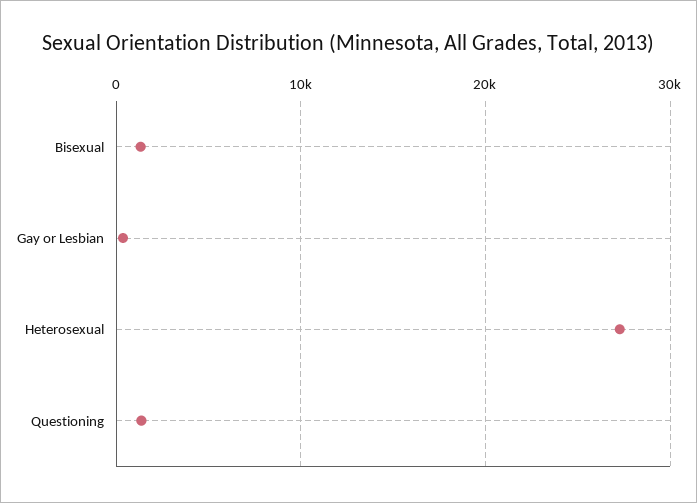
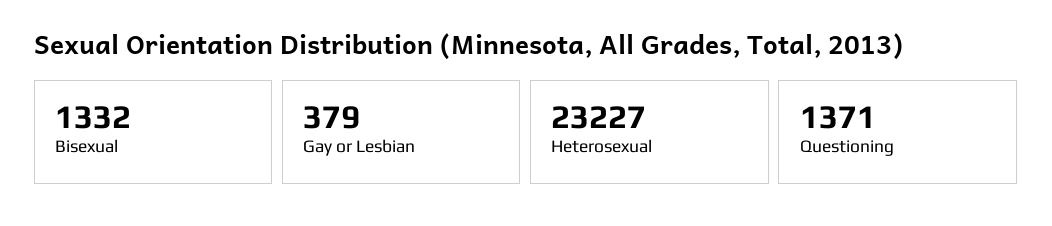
Heterosexual: 27000 -> 23227

